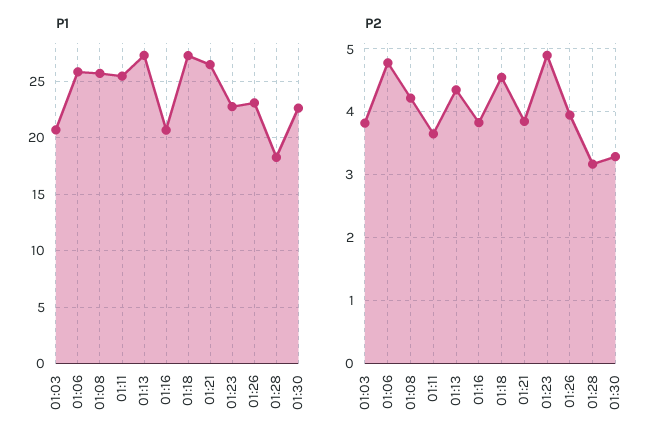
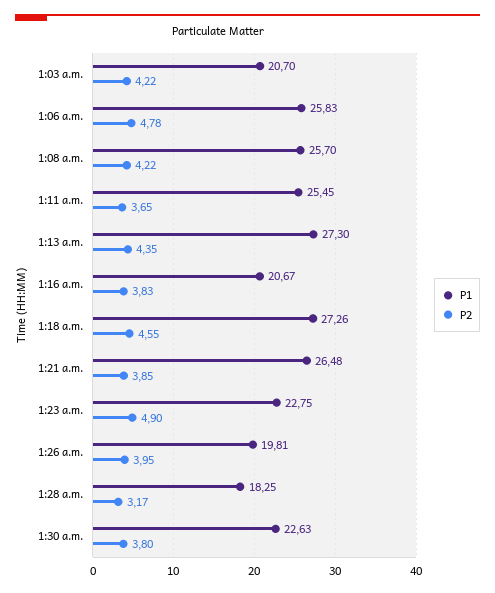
P1, 01:26: 23 -> 19.81
P2, 01:03: 3.8 -> 4.22
P2, 01:30: 3.3 -> 3.8

